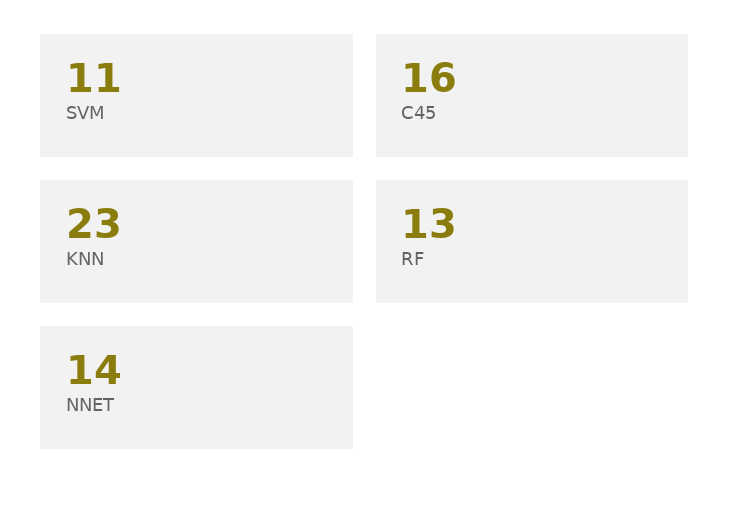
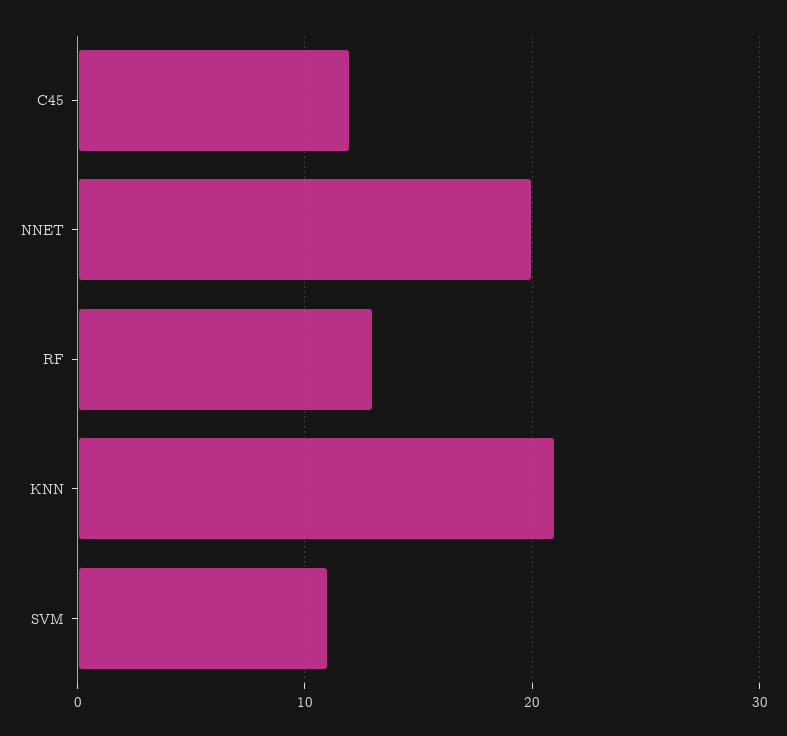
C45: 16 -> 12
KNN: 23 -> 21
NNET: 14 -> 20

